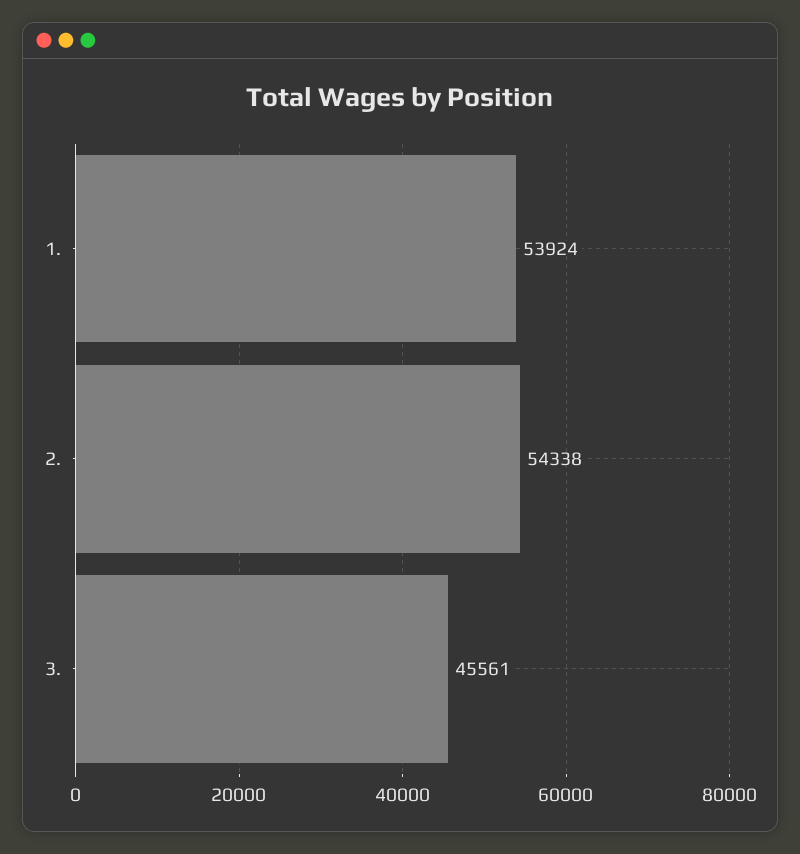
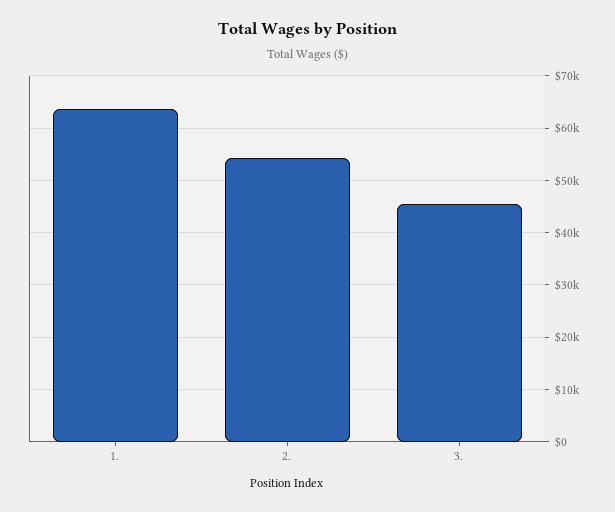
1.: 53924 -> 64000

